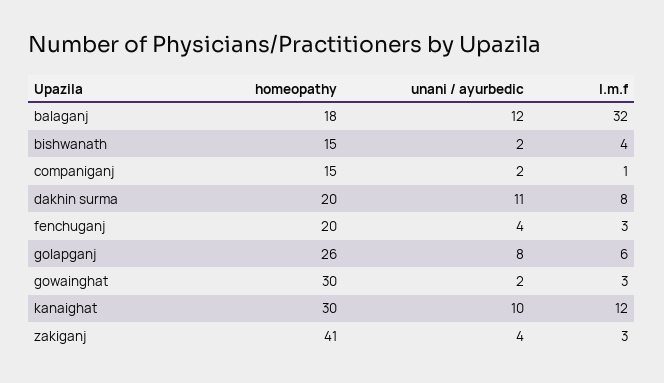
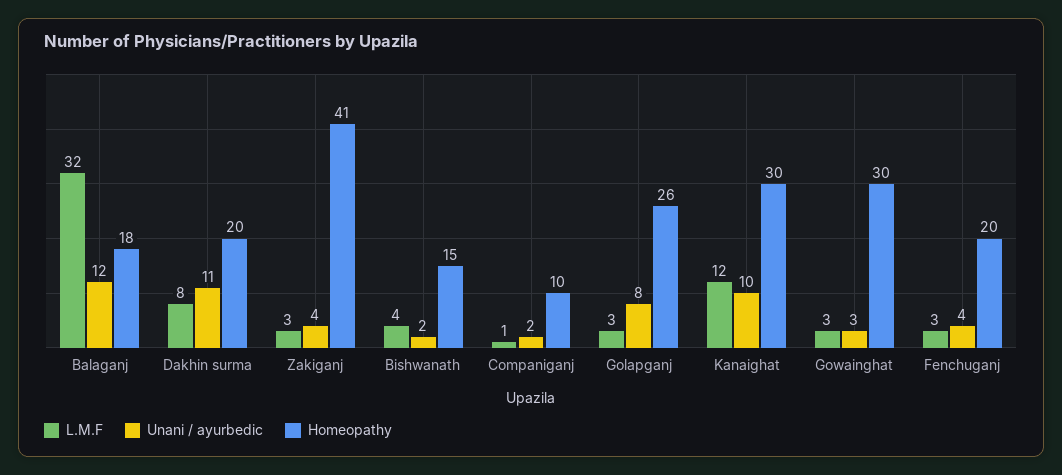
homeopathy, companiganj: 15 -> 10
l.m.f, golapganj: 6 -> 3
unani / ayurbedic, gowainghat: 2 -> 3

